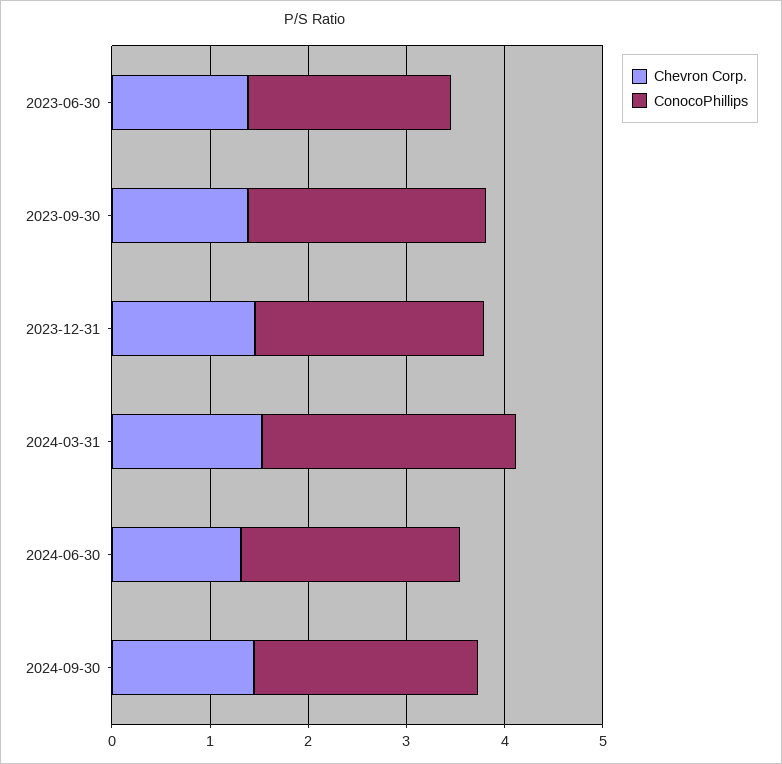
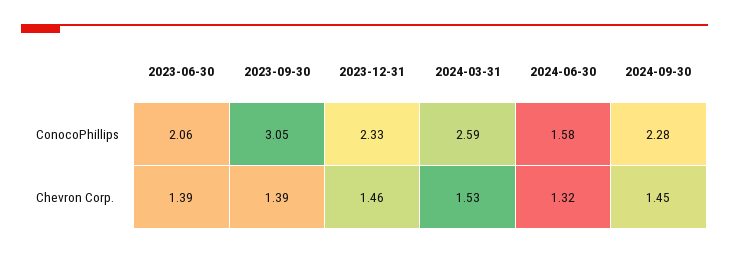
ConocoPhillips, 2023-09-30: 2.4 -> 3.05
ConocoPhillips, 2024-06-30: 2.2 -> 1.58

